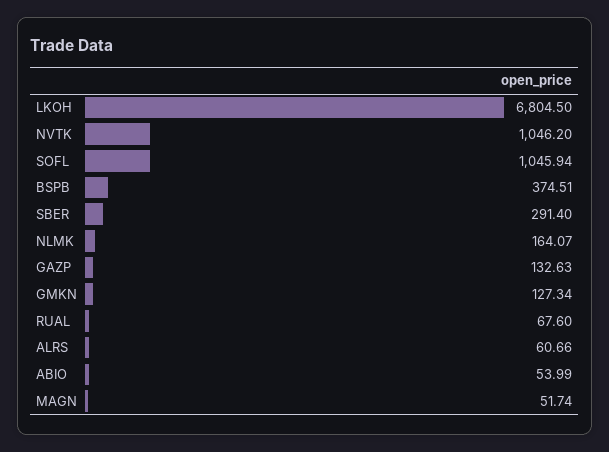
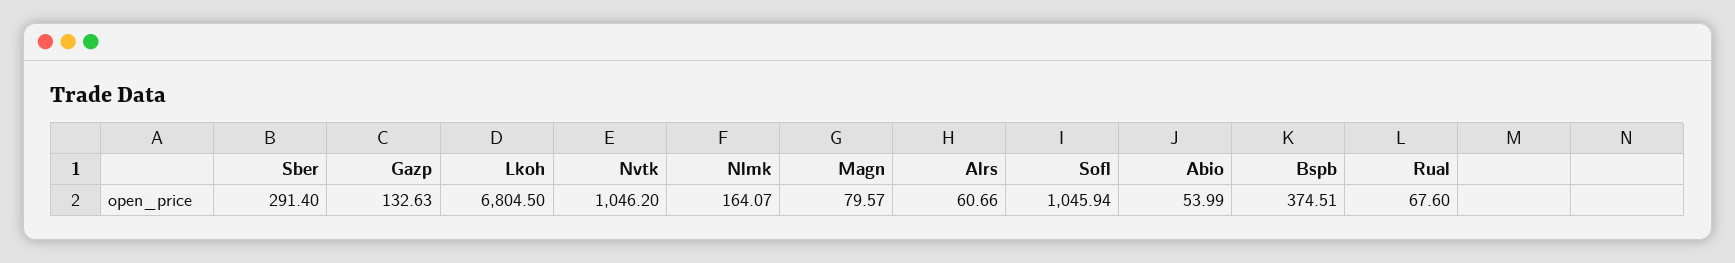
GMKN: 127.34 -> none
MAGN: 51.74 -> 79.57

